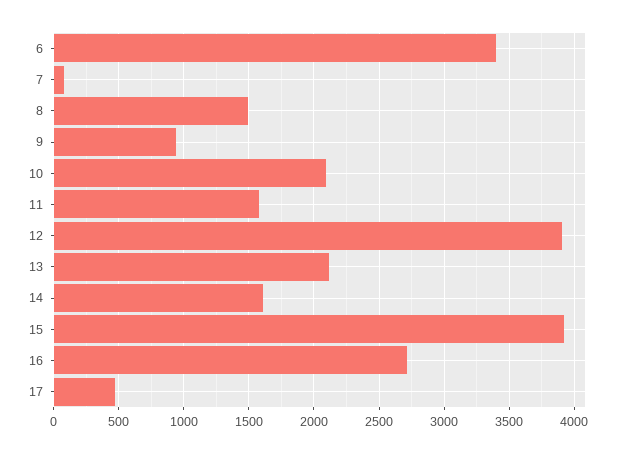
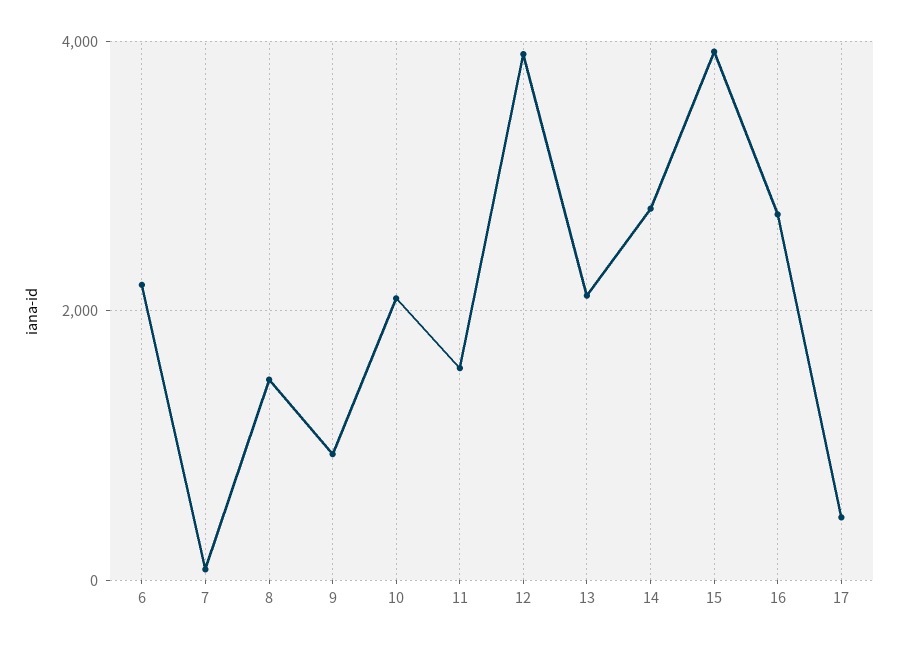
6: 3400 -> 2200
14: 1600 -> 2800

